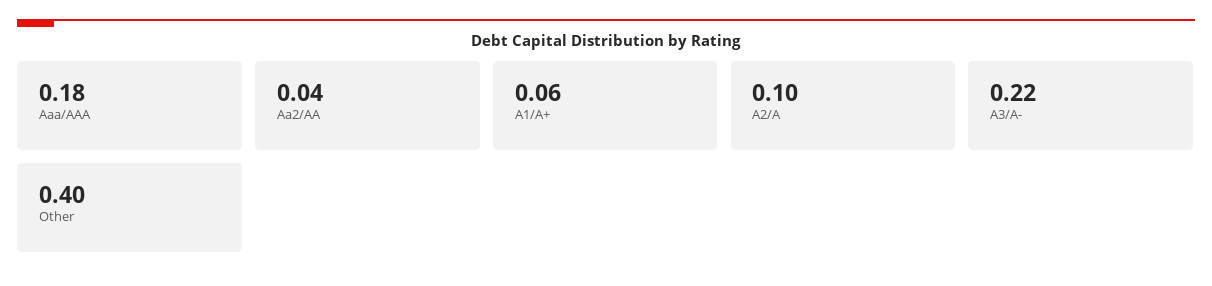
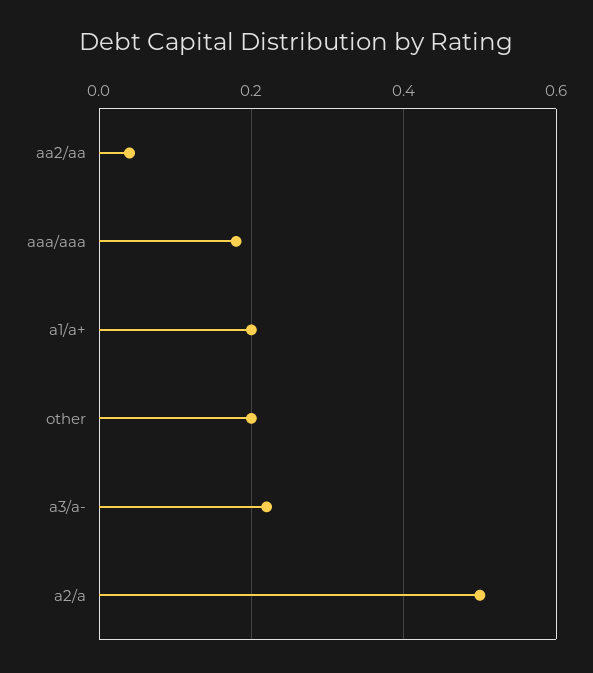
A1/A+: 0.06 -> 0.2
A2/A: 0.1 -> 0.5
Other: 0.4 -> 0.2

